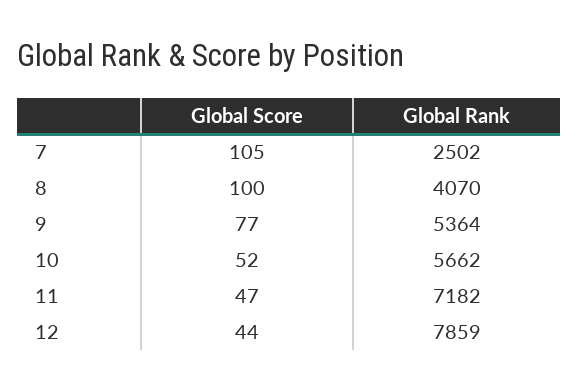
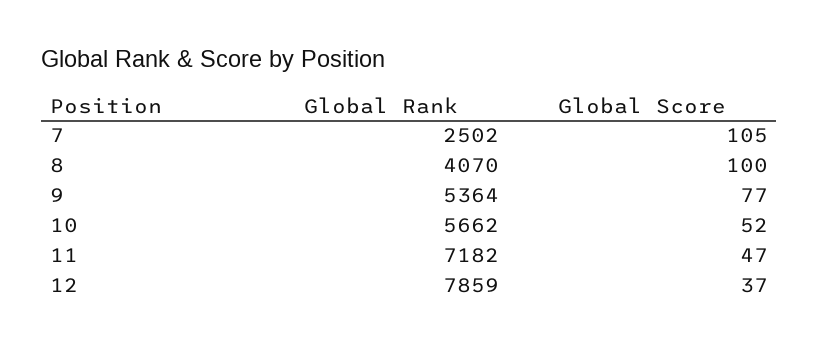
Global Score, 12: 44 -> 37

